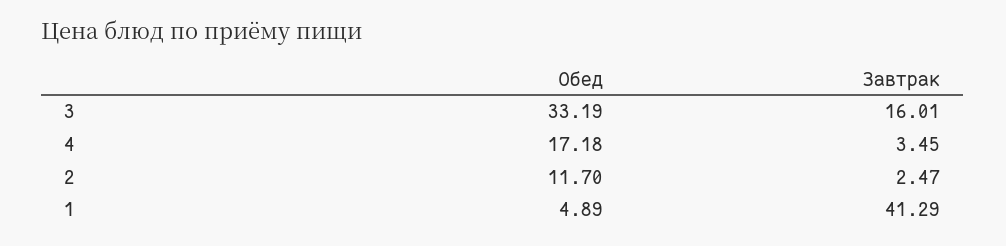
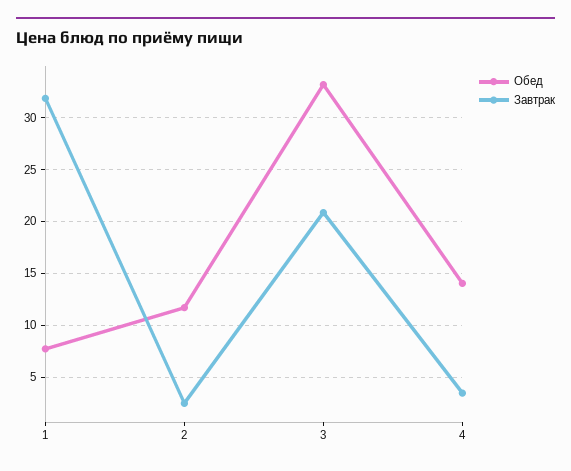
Завтрак, 3: 16.01 -> 21
Обед, 4: 17.18 -> 14
Обед, 1: 4.89 -> 8
Завтрак, 1: 41.29 -> 32

